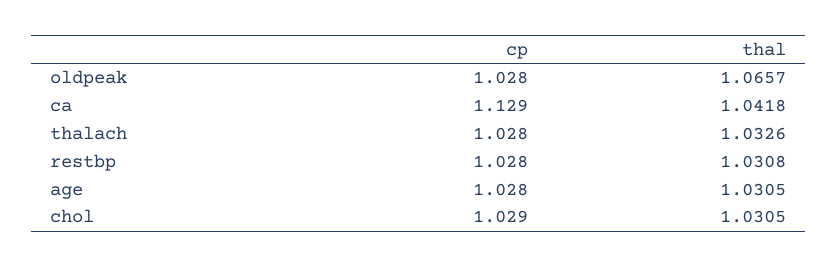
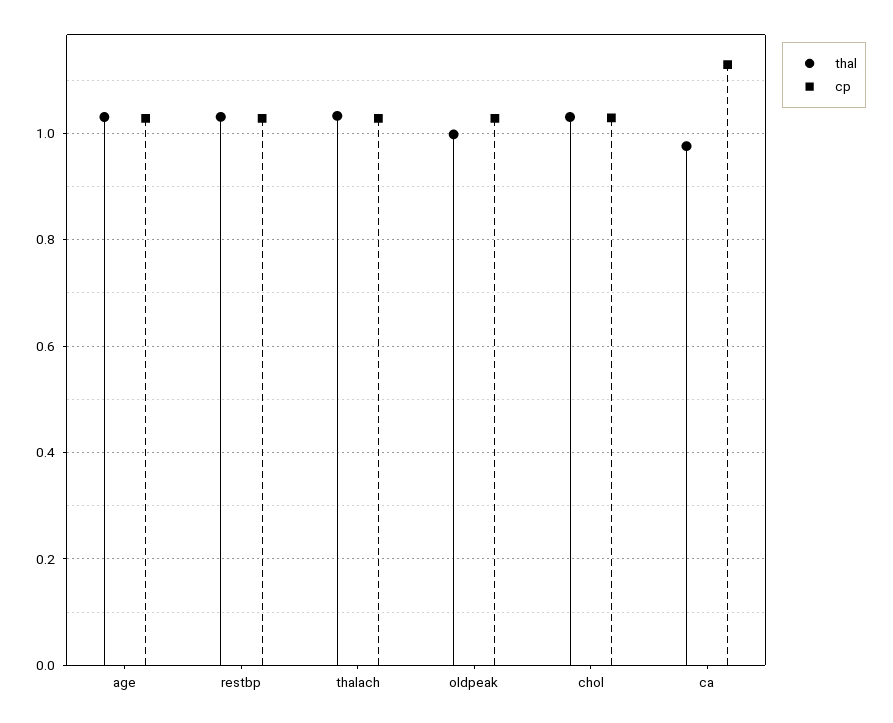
thal, oldpeak: 1.0657 -> 1
thal, ca: 1.0418 -> 0.98

